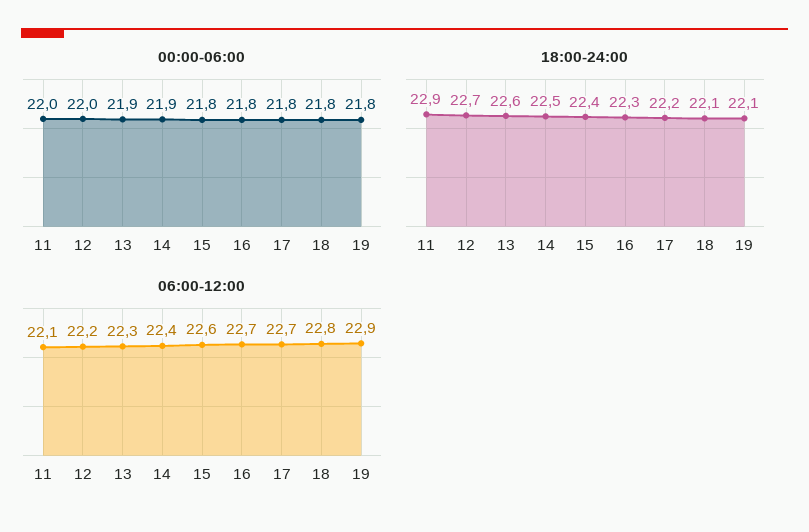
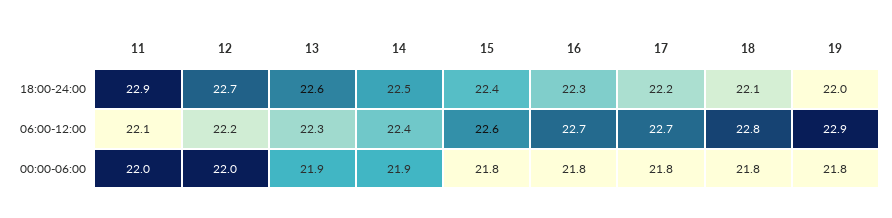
18:00-24:00, 19: 22.1 -> 22

